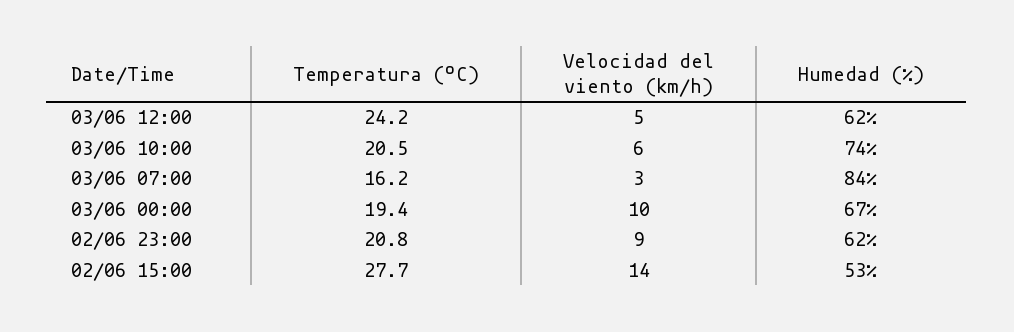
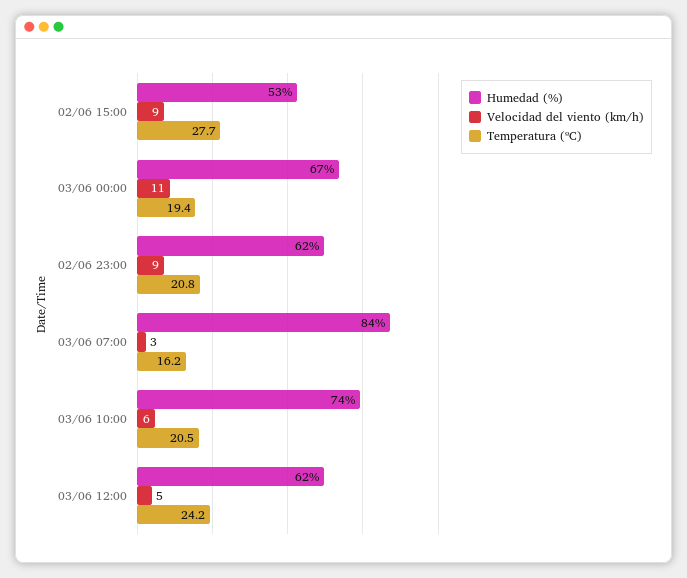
Velocidad del viento (km/h), 03/06 00:00: 10 -> 11
Velocidad del viento (km/h), 02/06 15:00: 14 -> 9

